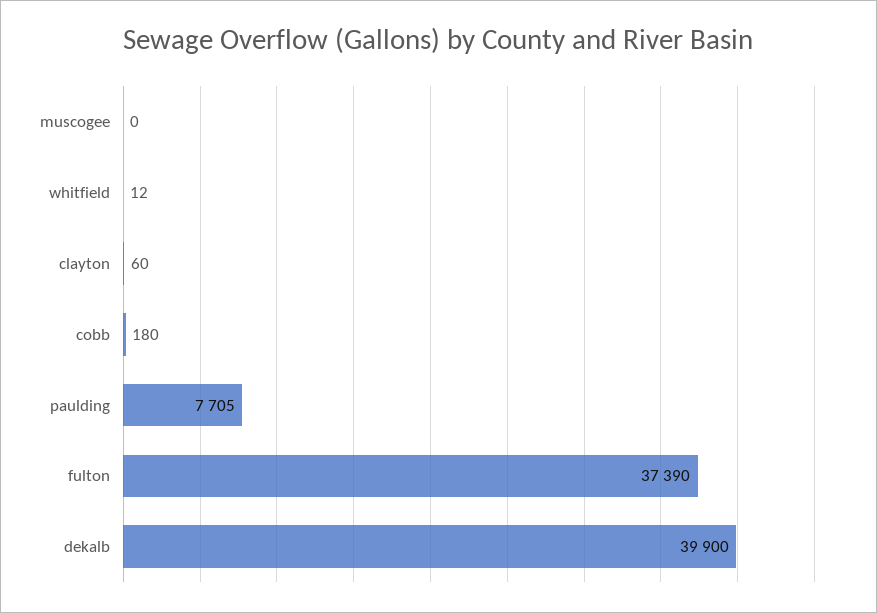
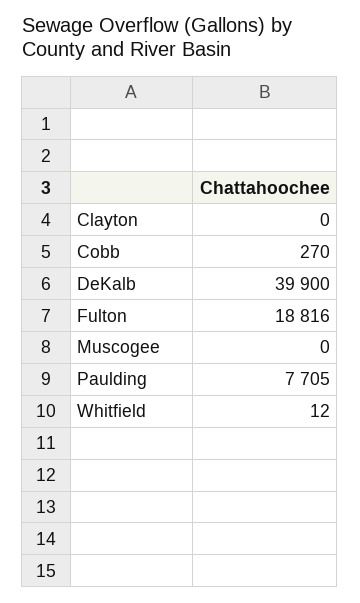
clayton: 60 -> 0
cobb: 180 -> 270
fulton: 37390 -> 18816

